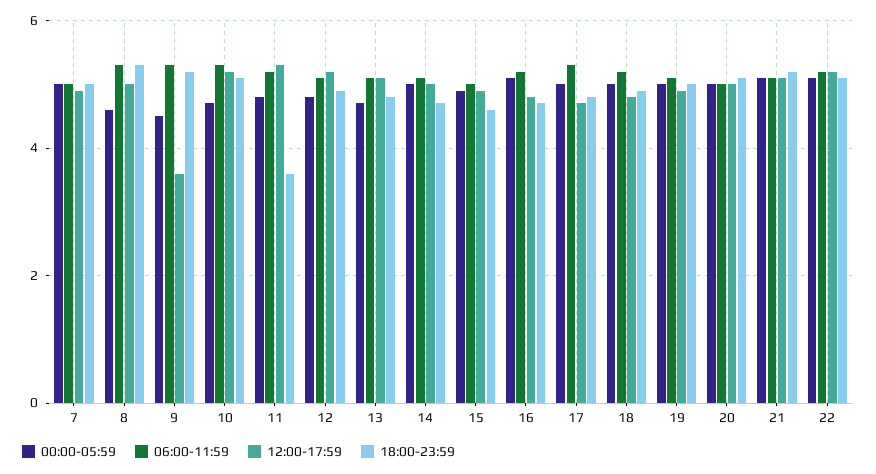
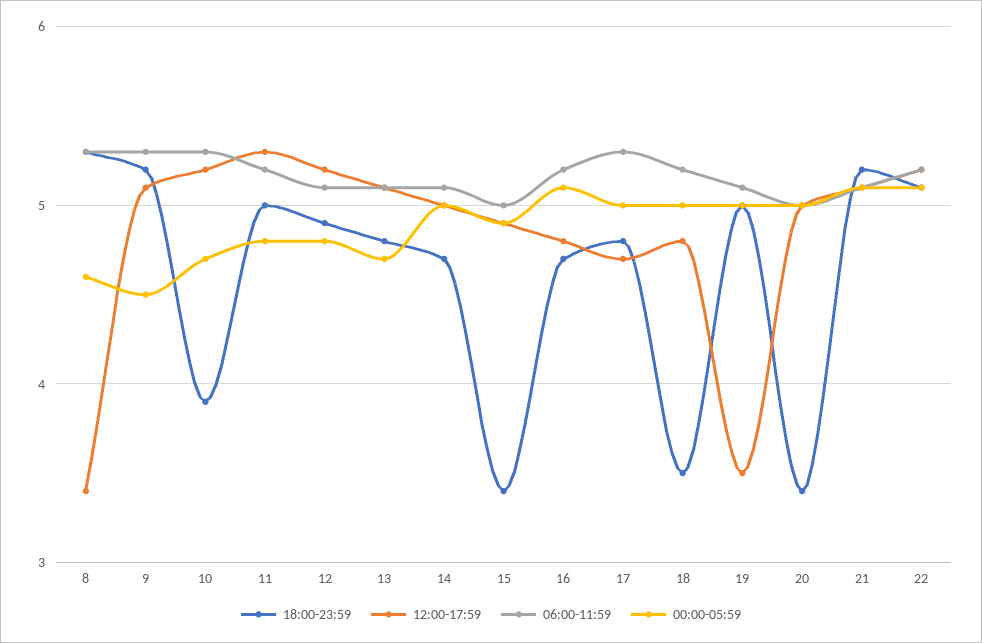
00:00-05:59, 7: 5 -> none
06:00-11:59, 7: 5 -> none
12:00-17:59, 7: 5 -> none
18:00-23:59, 7: 5 -> none
12:00-17:59, 8: 5 -> 3.4
12:00-17:59, 9: 3.5 -> 5.1
18:00-23:59, 10: 5 -> 3.9
18:00-23:59, 11: 3.5 -> 5
18:00-23:59, 15: 4.5 -> 3.4
18:00-23:59, 18: 5 -> 3.5
12:00-17:59, 19: 5 -> 3.5
18:00-23:59, 20: 5 -> 3.4

